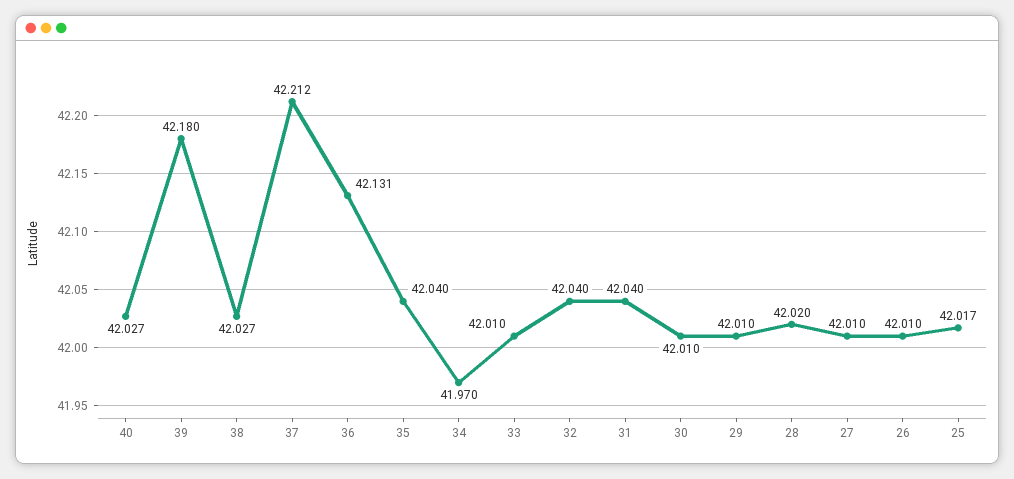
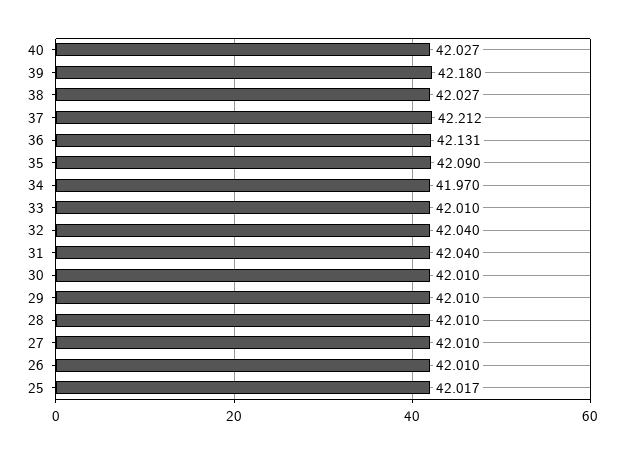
35: 42.04 -> 42.09
28: 42.02 -> 42.01

